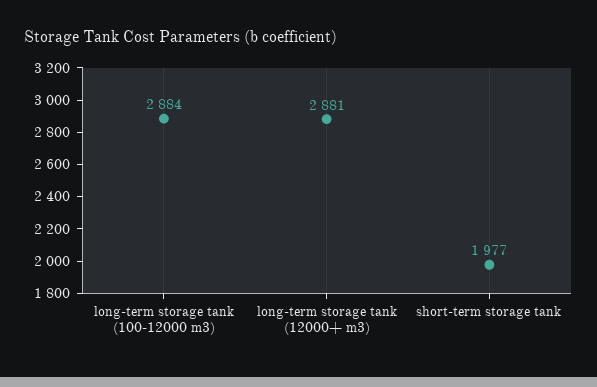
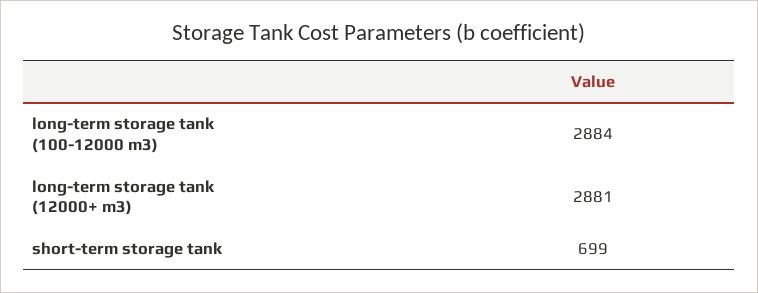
short-term storage tank: 1977 -> 699

